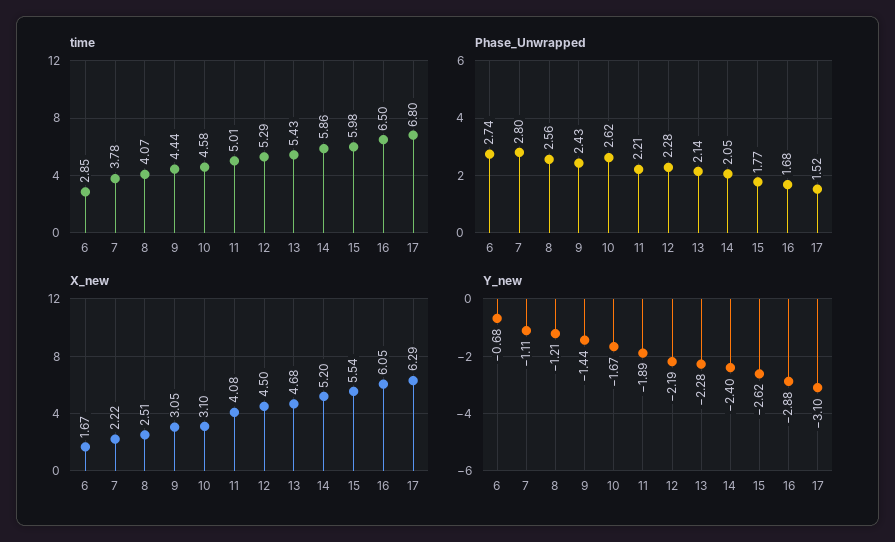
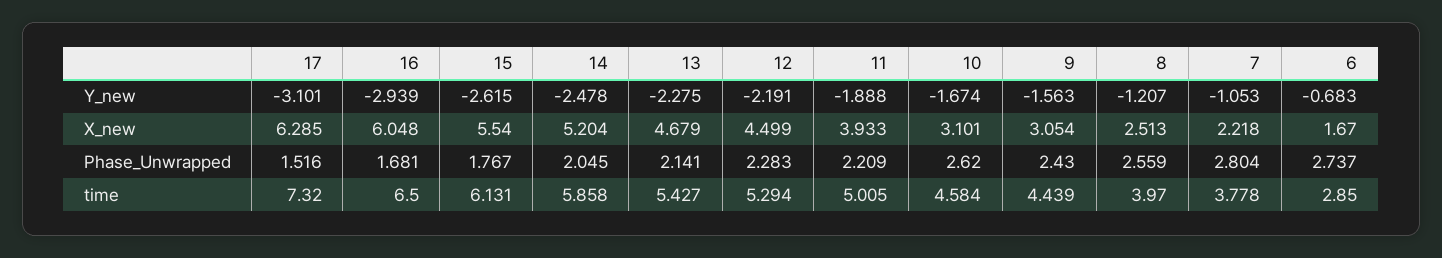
time, 8: 4.07 -> 3.97
time, 15: 5.98 -> 6.131
time, 17: 6.8 -> 7.32
X_new, 11: 4.08 -> 3.933
Y_new, 7: -1.11 -> -1.053
Y_new, 9: -1.44 -> -1.563
Y_new, 14: -2.4 -> -2.478
Y_new, 16: -2.88 -> -2.939

